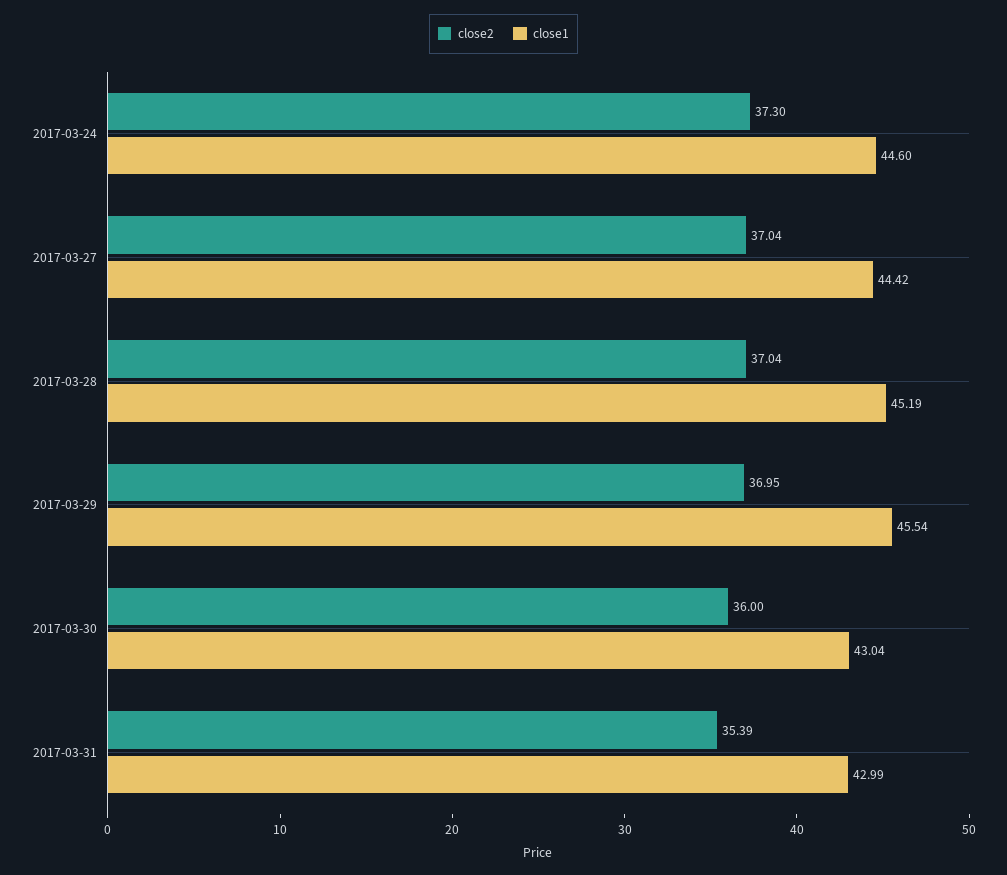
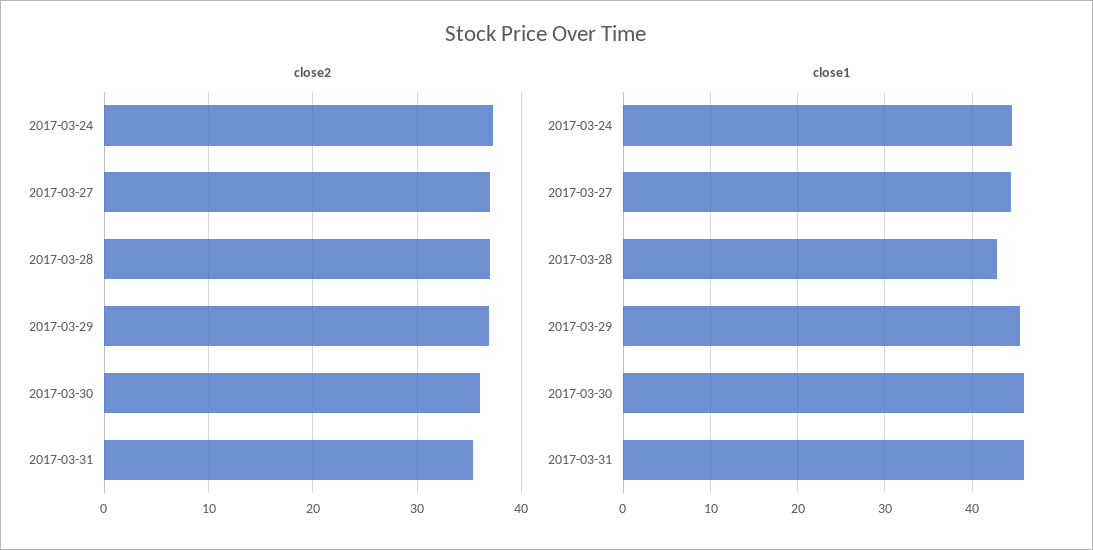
close1, 2017-03-28: 45.19 -> 43
close1, 2017-03-30: 43.04 -> 46
close1, 2017-03-31: 42.99 -> 46

